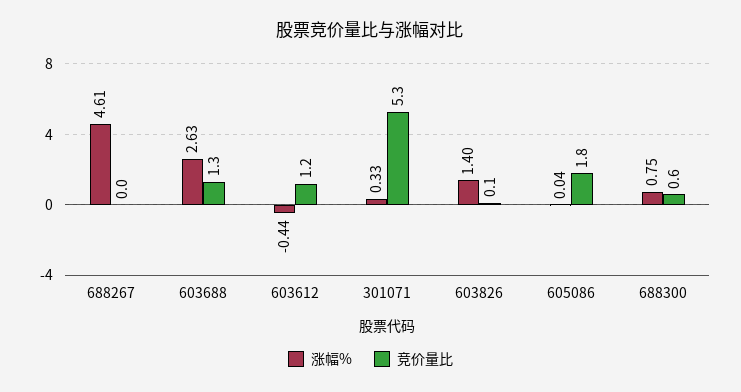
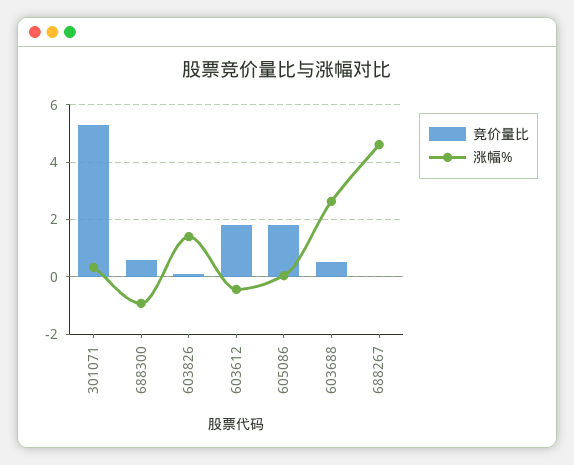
竞价量比, 603688: 1.3 -> 0.5
竞价量比, 603612: 1.2 -> 1.75
涨幅%, 688300: 0.75 -> -1

